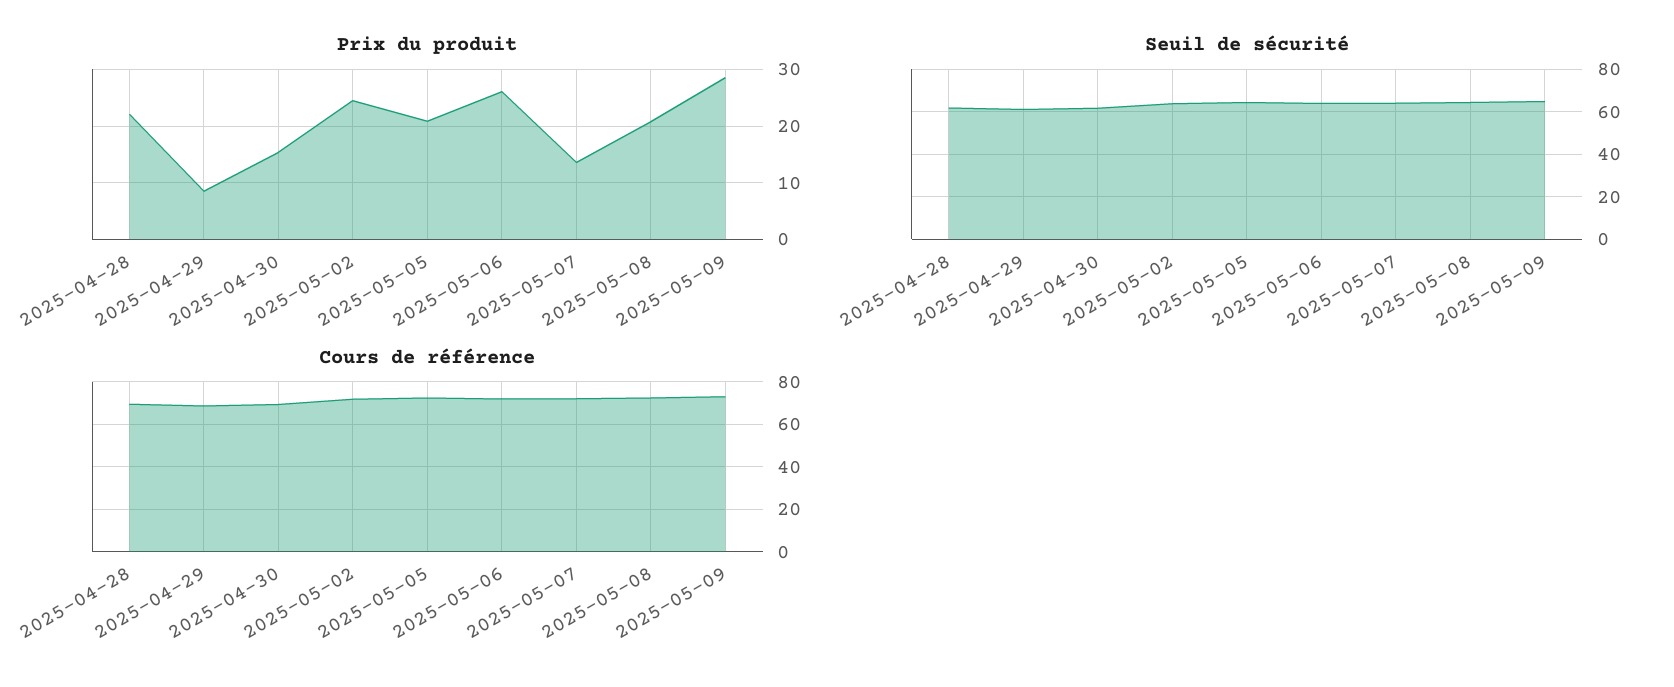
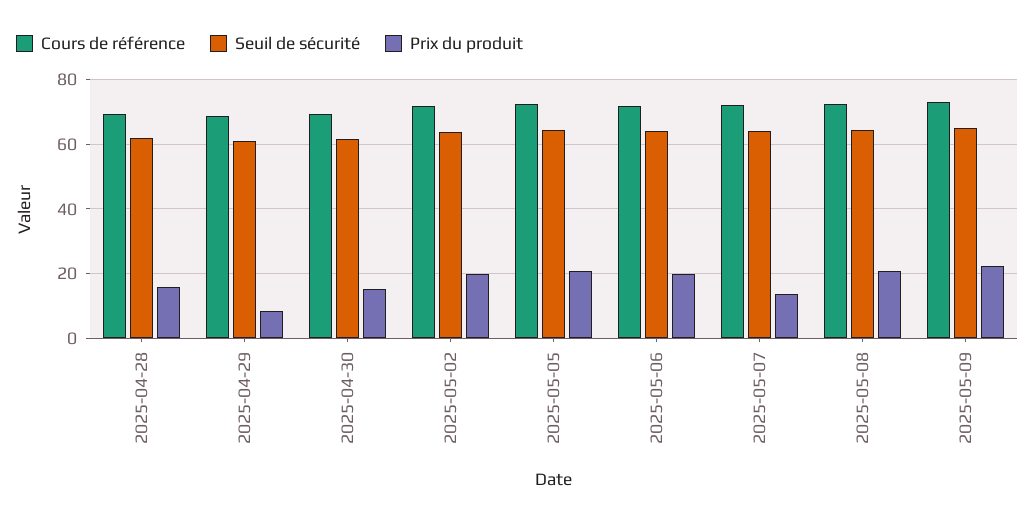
Prix du produit, 2025-04-28: 22 -> 16
Prix du produit, 2025-05-02: 24 -> 20
Prix du produit, 2025-05-06: 26 -> 20
Prix du produit, 2025-05-09: 28 -> 22

